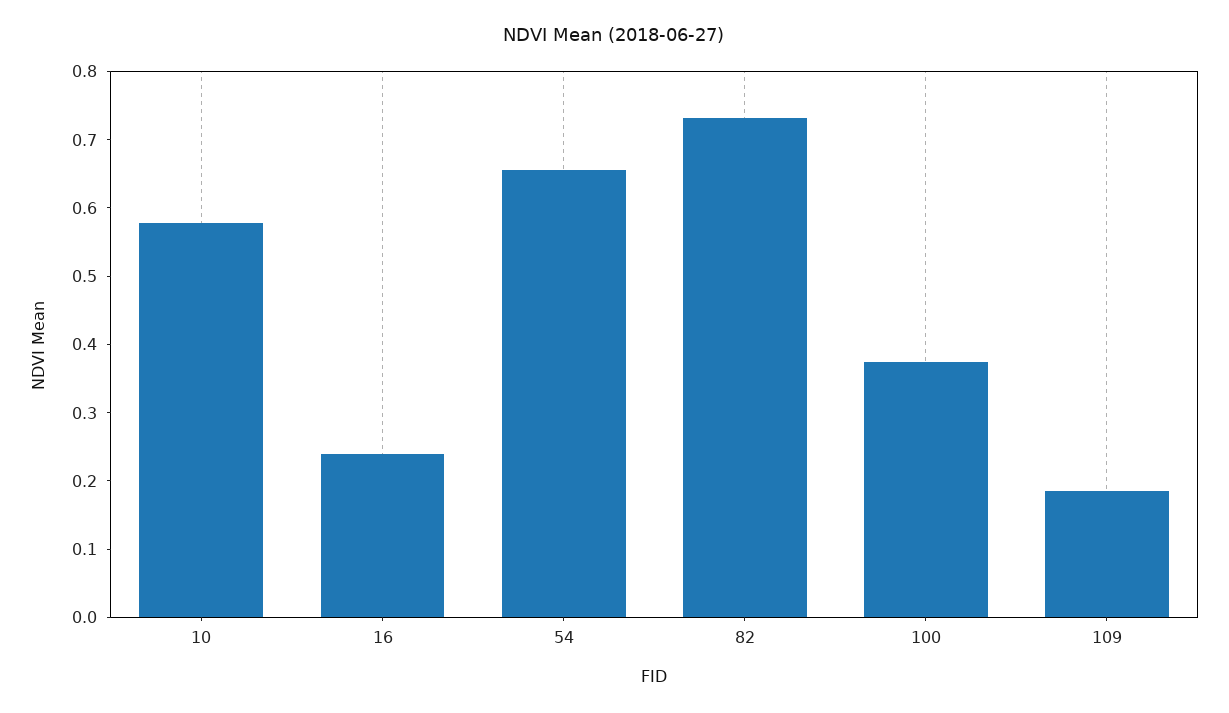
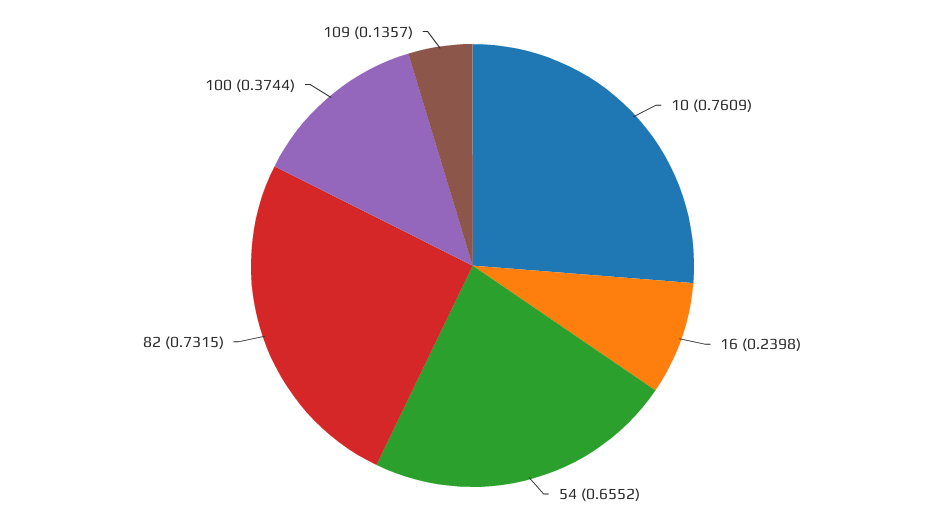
10: 0.58 -> 0.7609
109: 0.18 -> 0.1357

